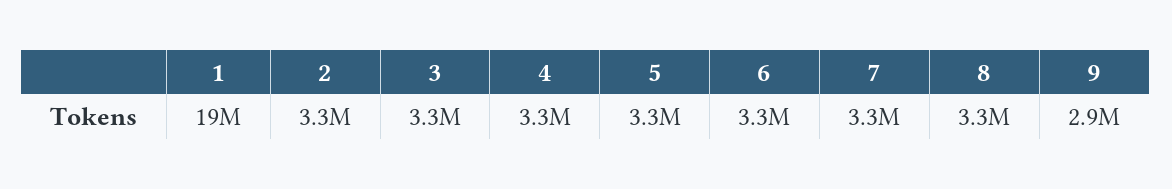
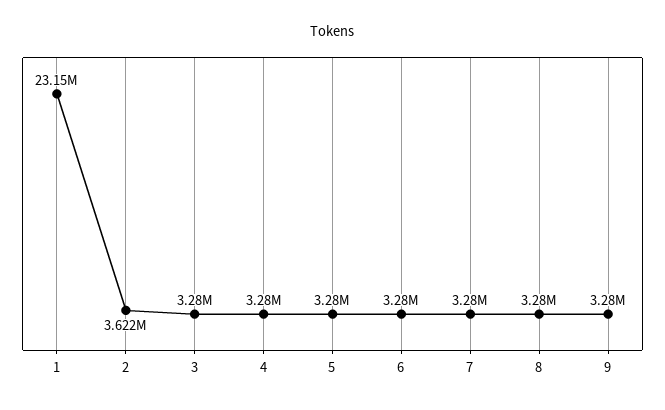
1: 19000000 -> 23150000
2: 3300000 -> 3622000
9: 2900000 -> 3280000

